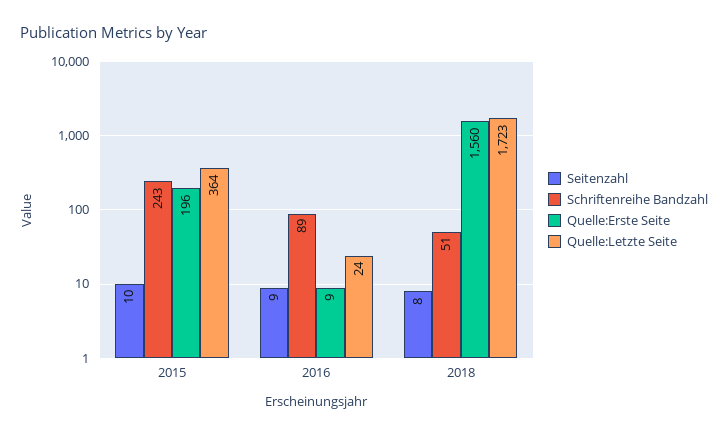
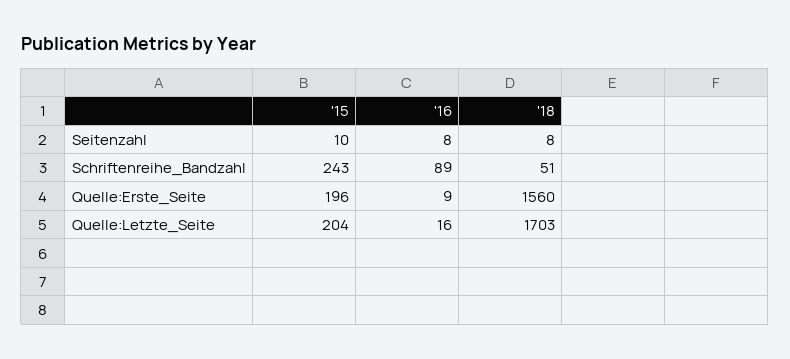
Quelle:Letzte Seite, 2015: 364 -> 204
Seitenzahl, 2016: 9 -> 8
Quelle:Letzte Seite, 2016: 24 -> 16
Quelle:Letzte Seite, 2018: 1723 -> 1703

